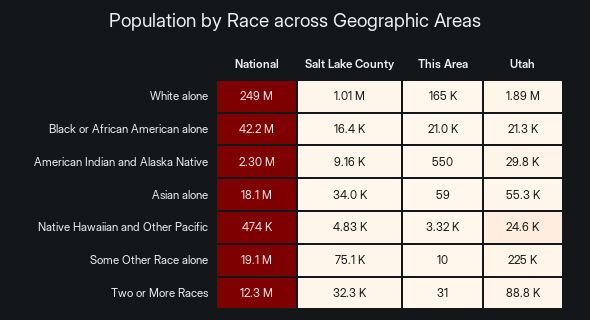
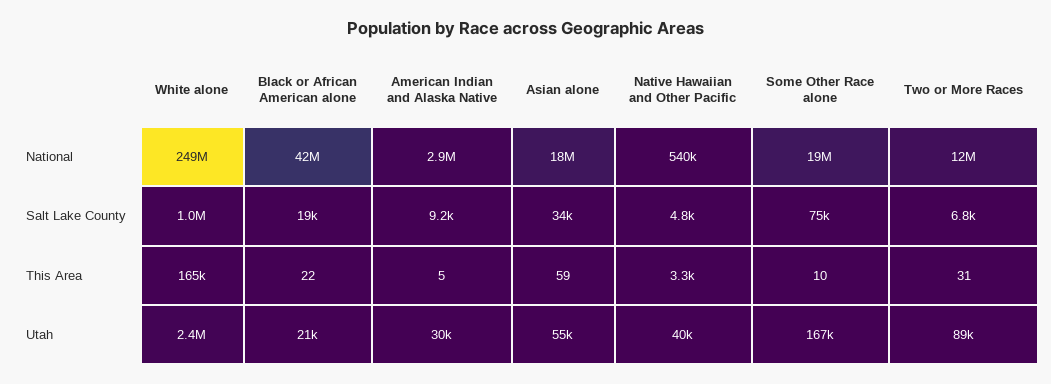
Utah, White alone: 1890000 -> 2400000
Salt Lake County, Black or African American alone: 16400 -> 19000
This Area, Black or African American alone: 21000 -> 22
National, American Indian and Alaska Native: 2300000 -> 2900000
This Area, American Indian and Alaska Native: 550 -> 5
National, Native Hawaiian and Other Pacific: 474000 -> 540000
Utah, Native Hawaiian and Other Pacific: 24600 -> 40000
Utah, Some Other Race alone: 225000 -> 167000
Salt Lake County, Two or More Races: 32300 -> 6800

